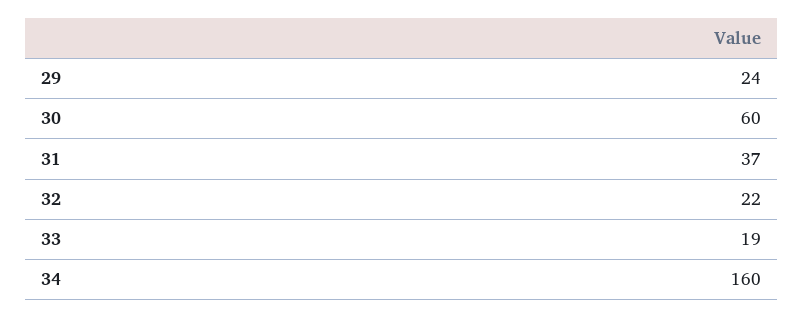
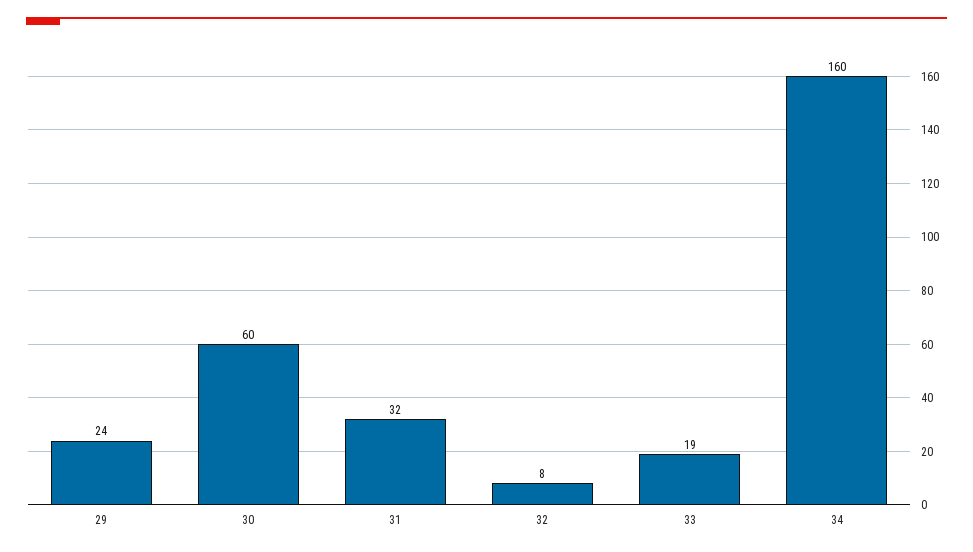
31: 37 -> 32
32: 22 -> 8

